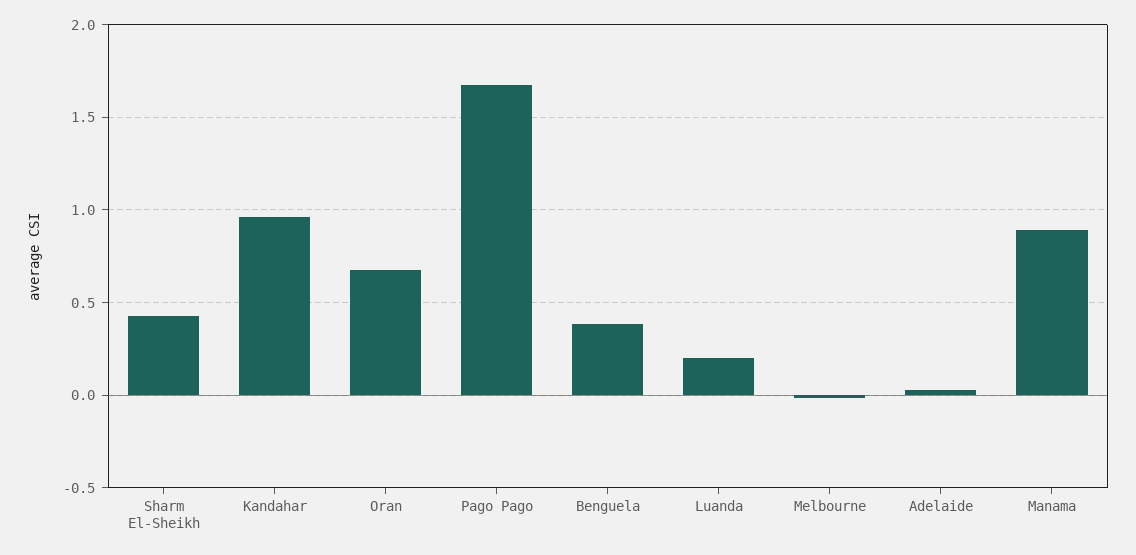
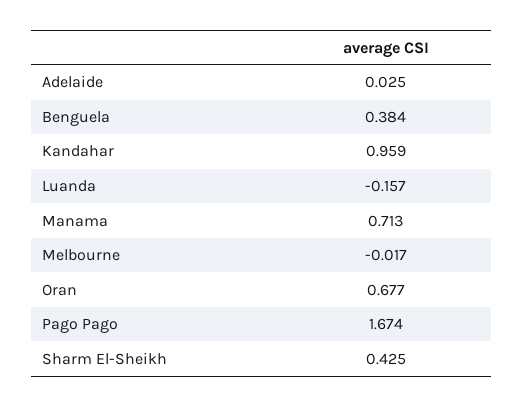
Luanda: 0.2 -> -0.157
Manama: 0.9 -> 0.713

